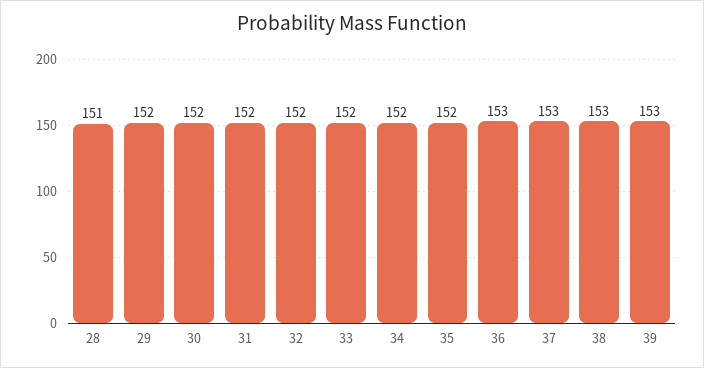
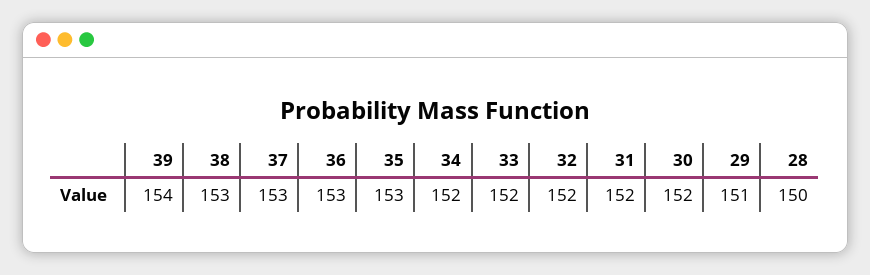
28: 151 -> 150
29: 152 -> 151
35: 152 -> 153
39: 153 -> 154

